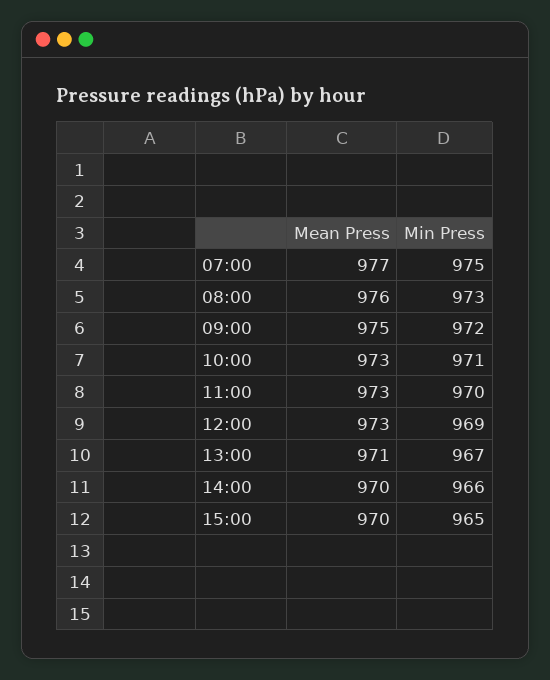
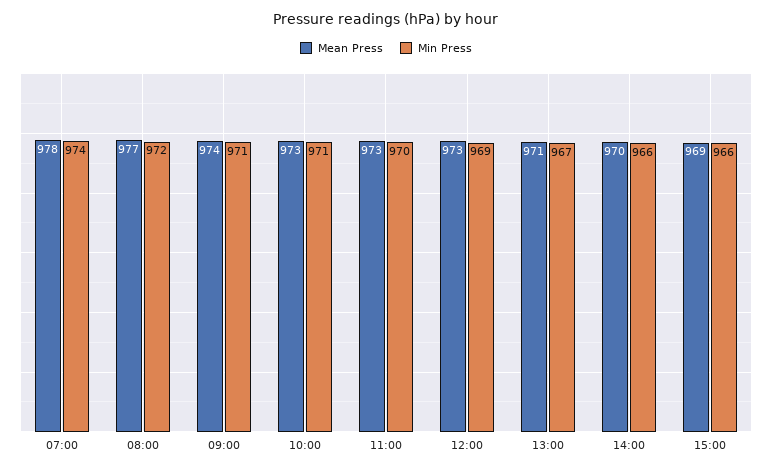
Mean Press, 07:00: 977 -> 978
Min Press, 07:00: 975 -> 974
Mean Press, 08:00: 976 -> 977
Min Press, 08:00: 973 -> 972
Mean Press, 09:00: 975 -> 974
Min Press, 09:00: 972 -> 971
Mean Press, 15:00: 970 -> 969
Min Press, 15:00: 965 -> 966

